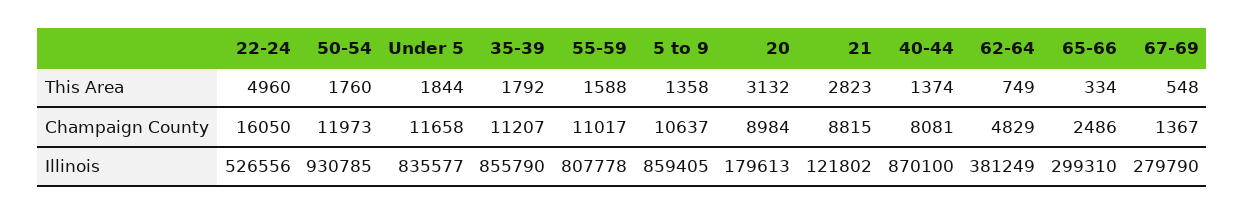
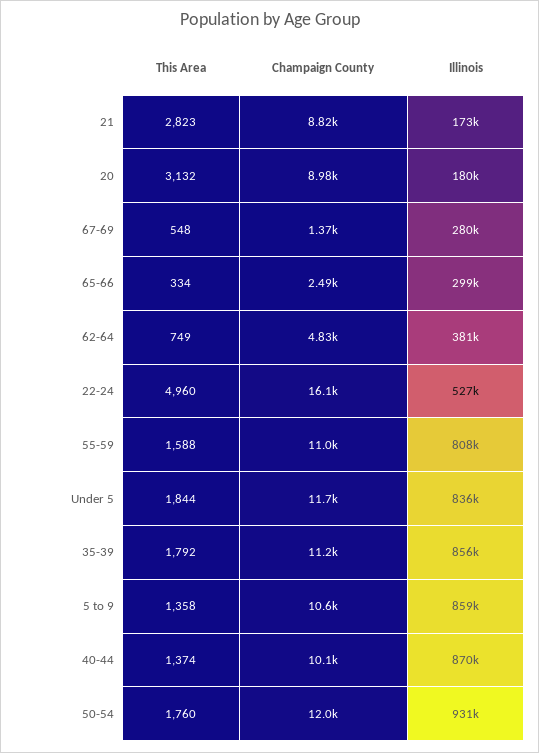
40-44, Champaign County: 8081 -> 10100
21, Illinois: 121802 -> 173000

